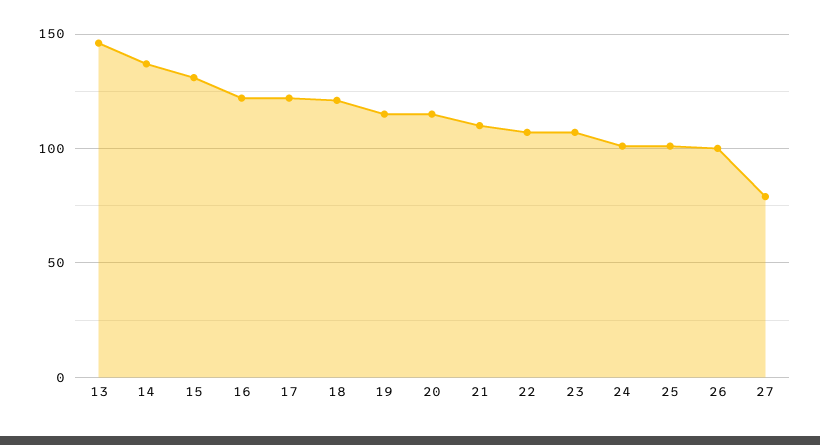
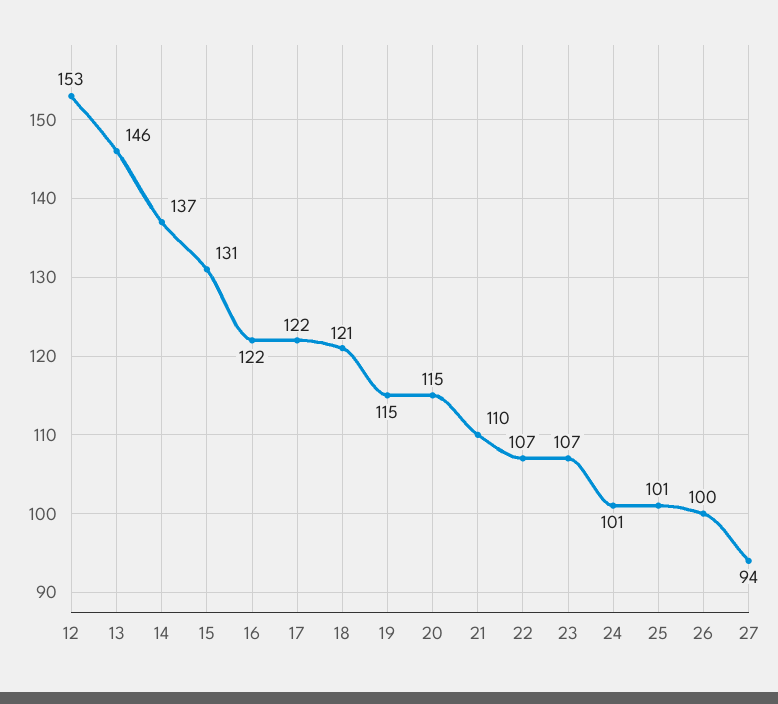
27: 80 -> 94
12: none -> 153

